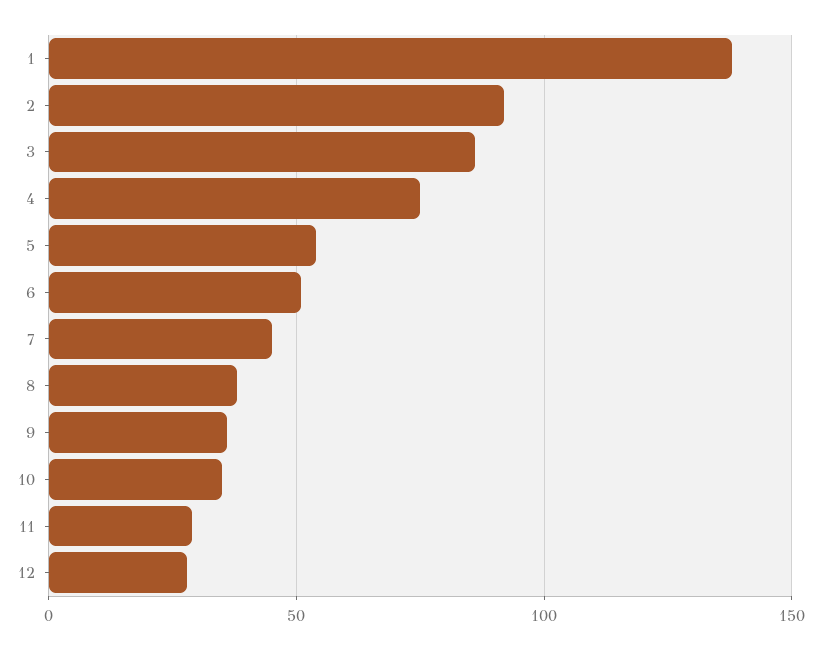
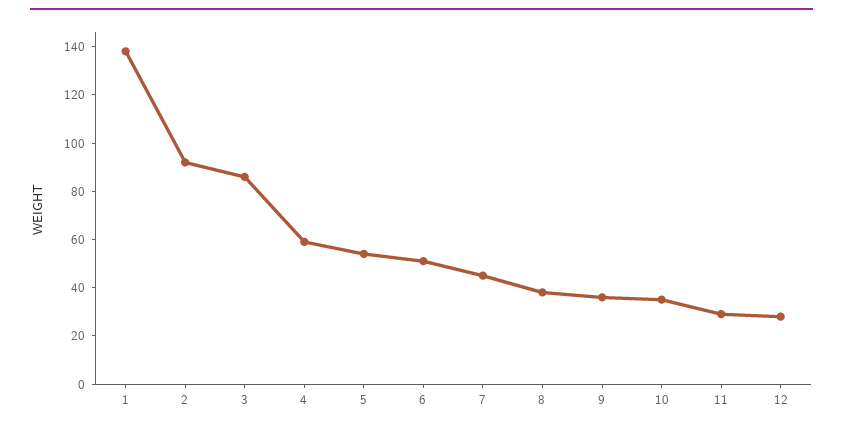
4: 75 -> 60

